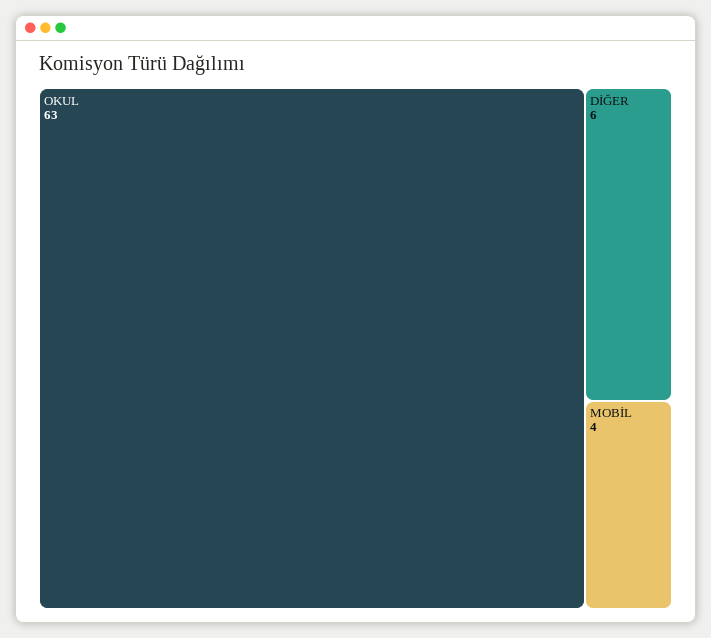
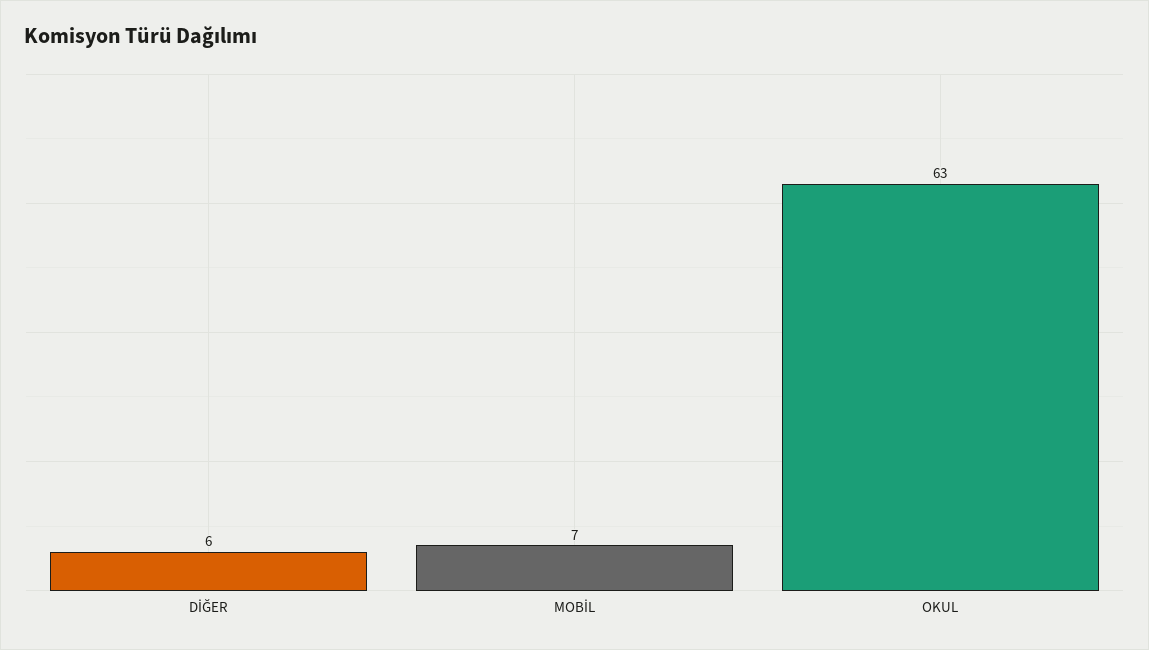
MOBİL: 4 -> 7

